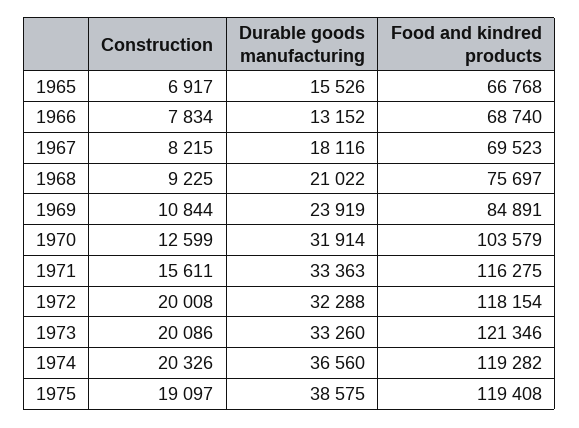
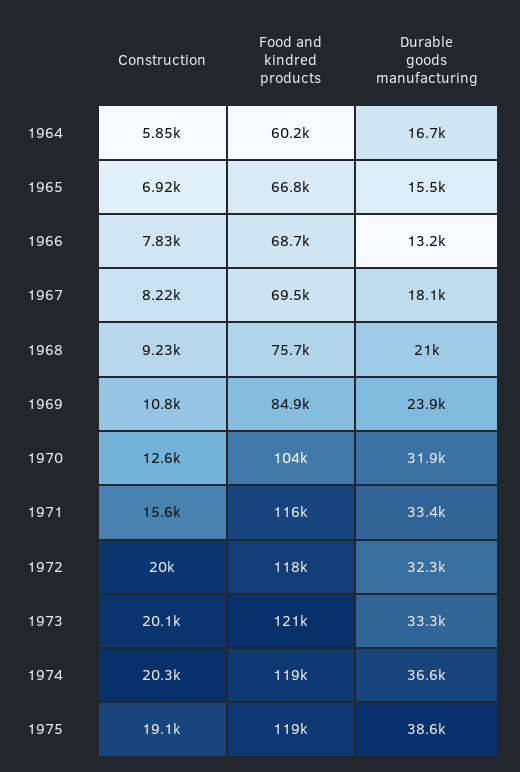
Construction, 1964: none -> 5850
Food and kindred products, 1964: none -> 60200
Durable goods manufacturing, 1964: none -> 16700

